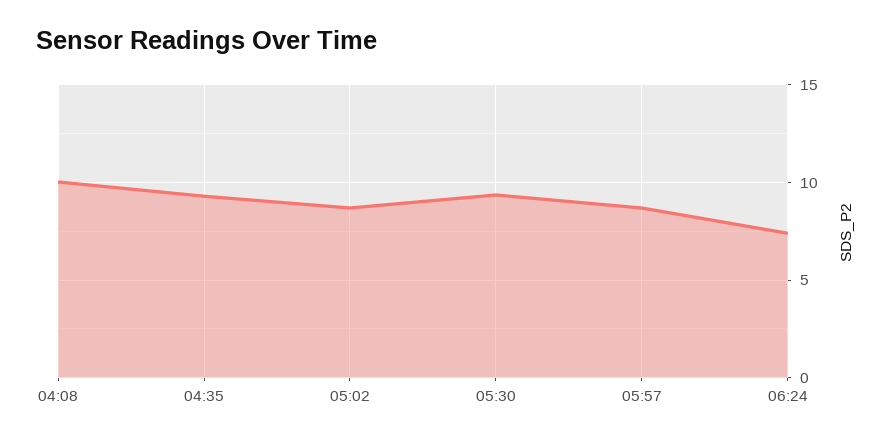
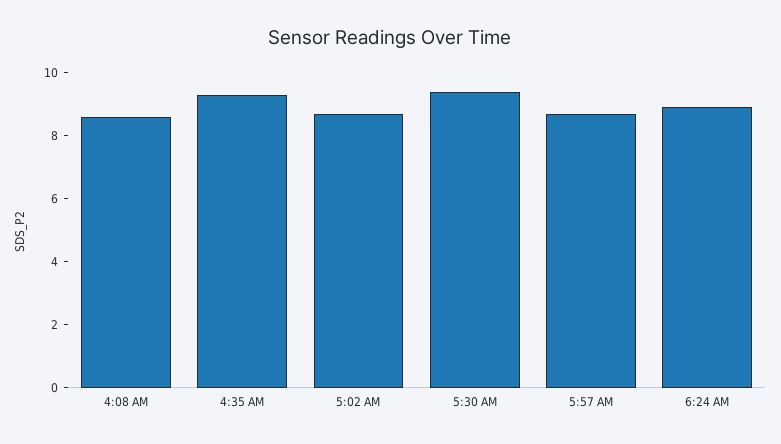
04:08: 10 -> 8.5
06:24: 7.5 -> 9

